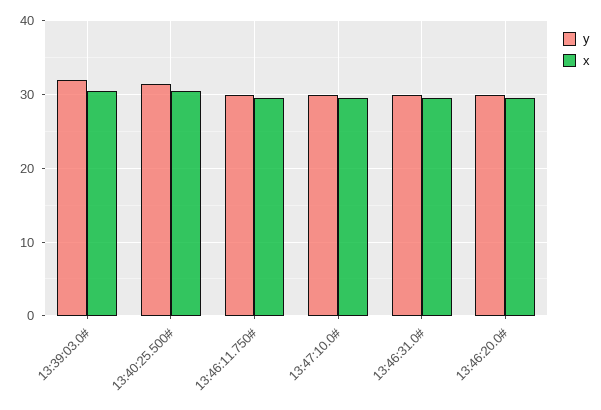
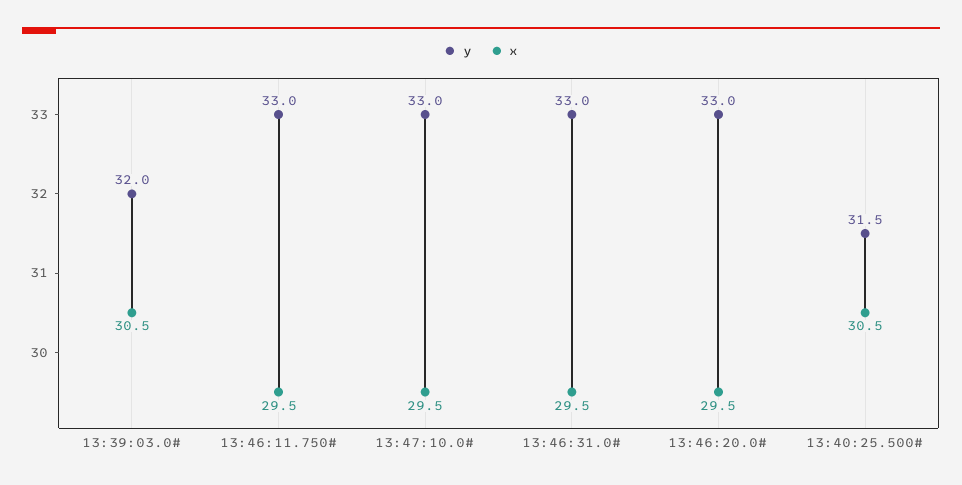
y, 13:46:11.750#: 30 -> 33
y, 13:47:10.0#: 30 -> 33
y, 13:46:31.0#: 30 -> 33
y, 13:46:20.0#: 30 -> 33

